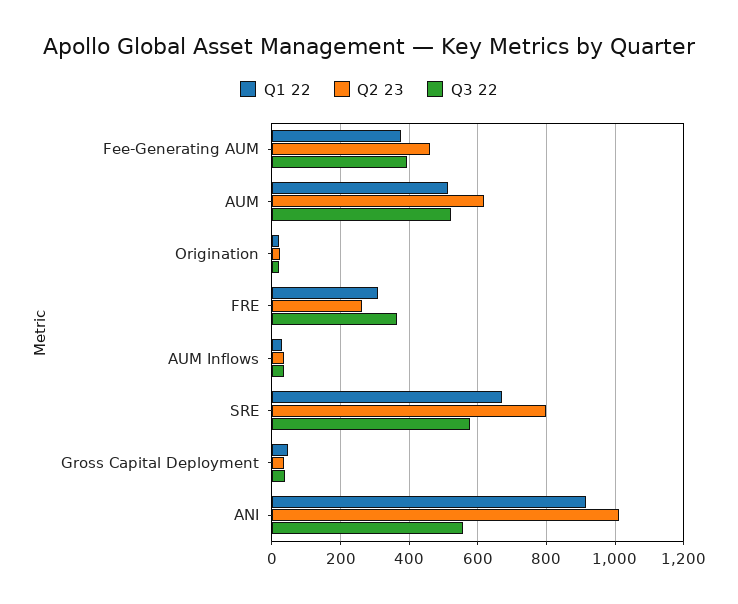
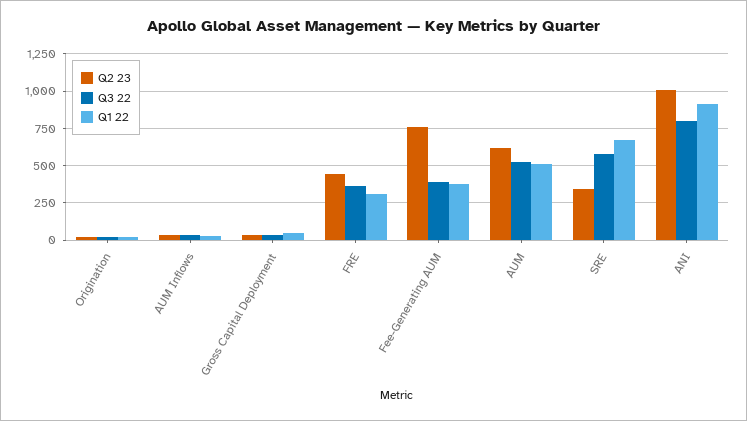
Q2 23, Fee-Generating AUM: 460 -> 750
Q2 23, FRE: 260 -> 450
Q2 23, SRE: 800 -> 350
Q3 22, ANI: 560 -> 800

